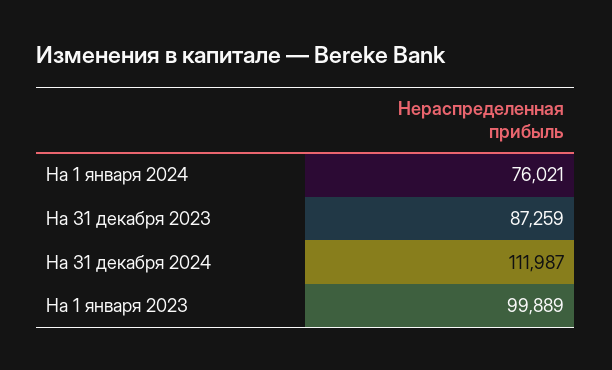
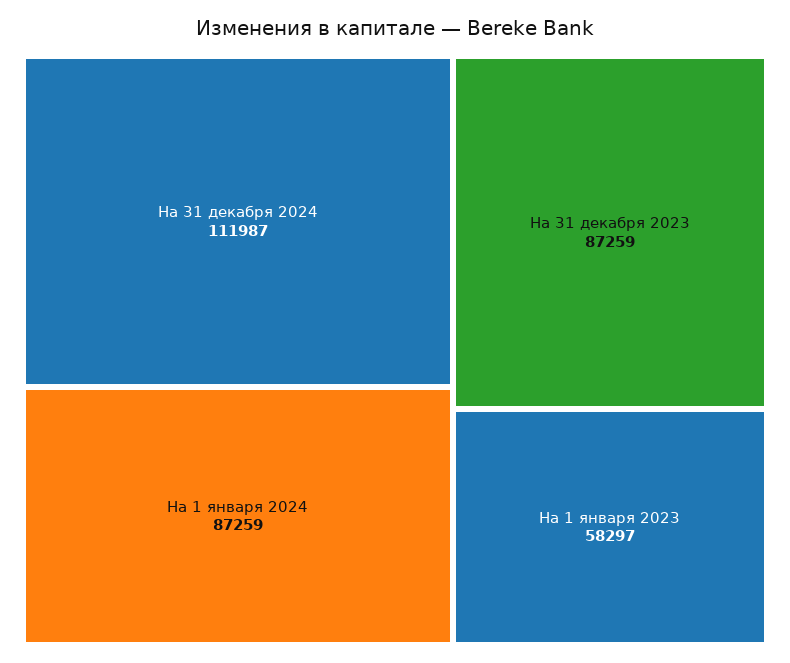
На 1 января 2024: 76021 -> 87259
На 1 января 2023: 99889 -> 58297

